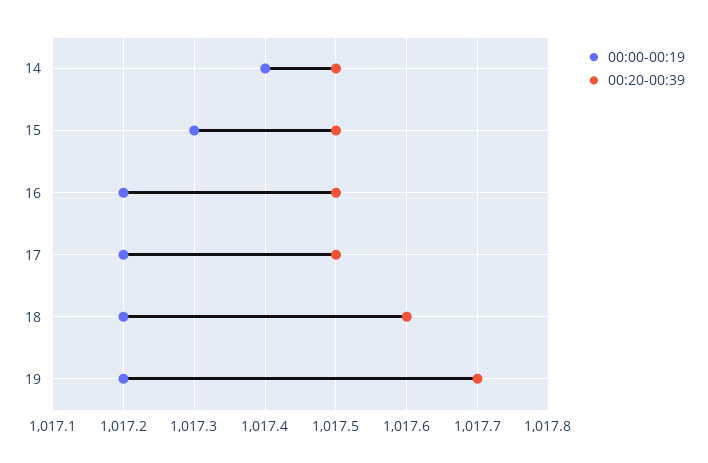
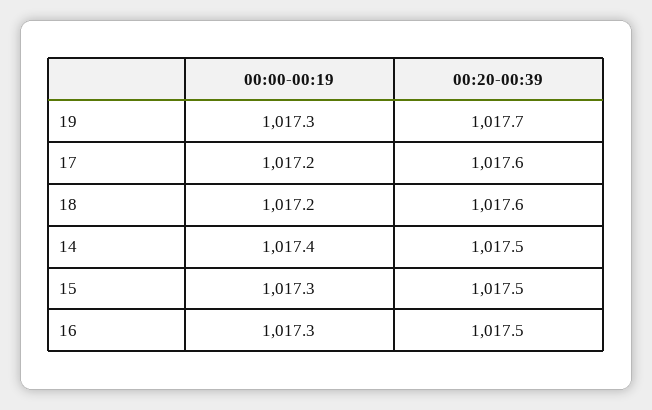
00:00-00:19, 16: 1017.2 -> 1017.3
00:20-00:39, 17: 1017.5 -> 1017.6
00:00-00:19, 19: 1017.2 -> 1017.3

